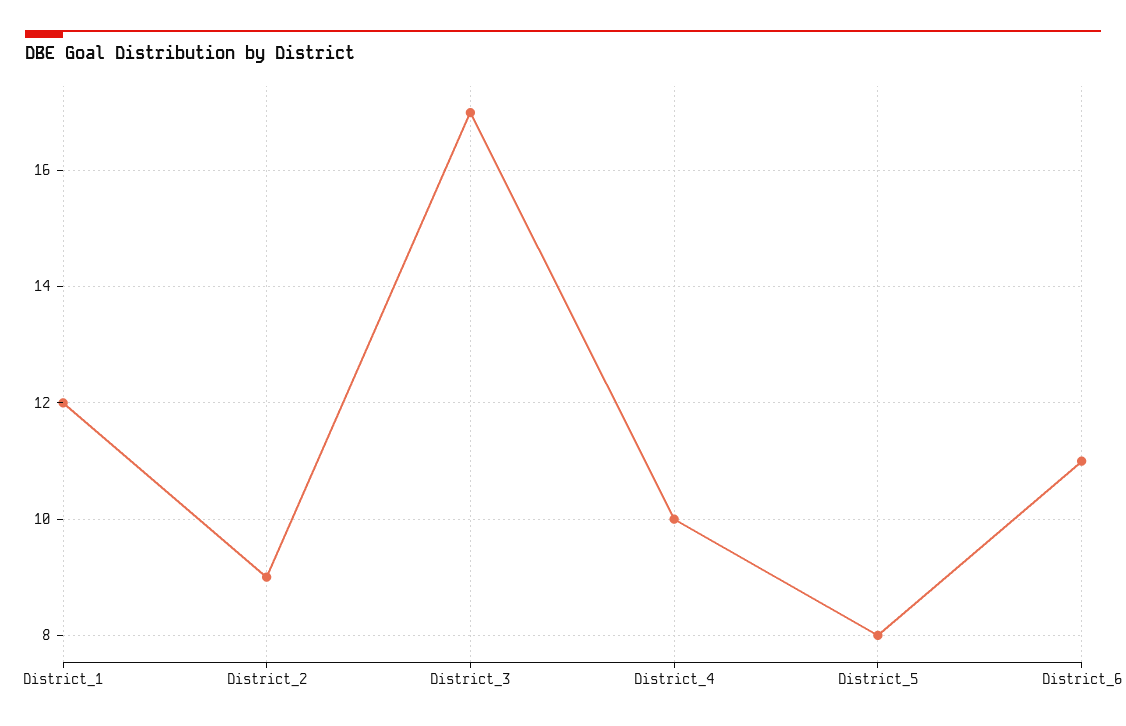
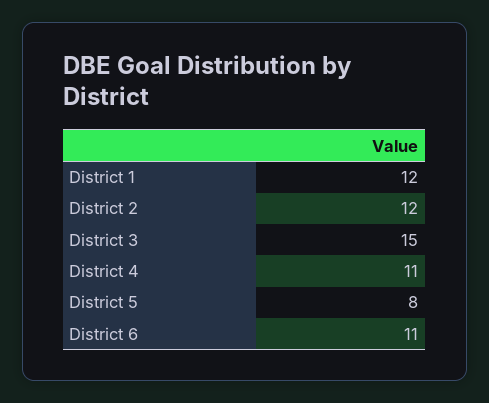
District_2: 9 -> 12
District_3: 17 -> 15
District_4: 10 -> 11

